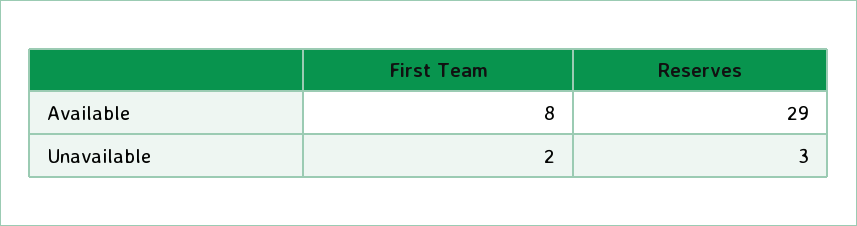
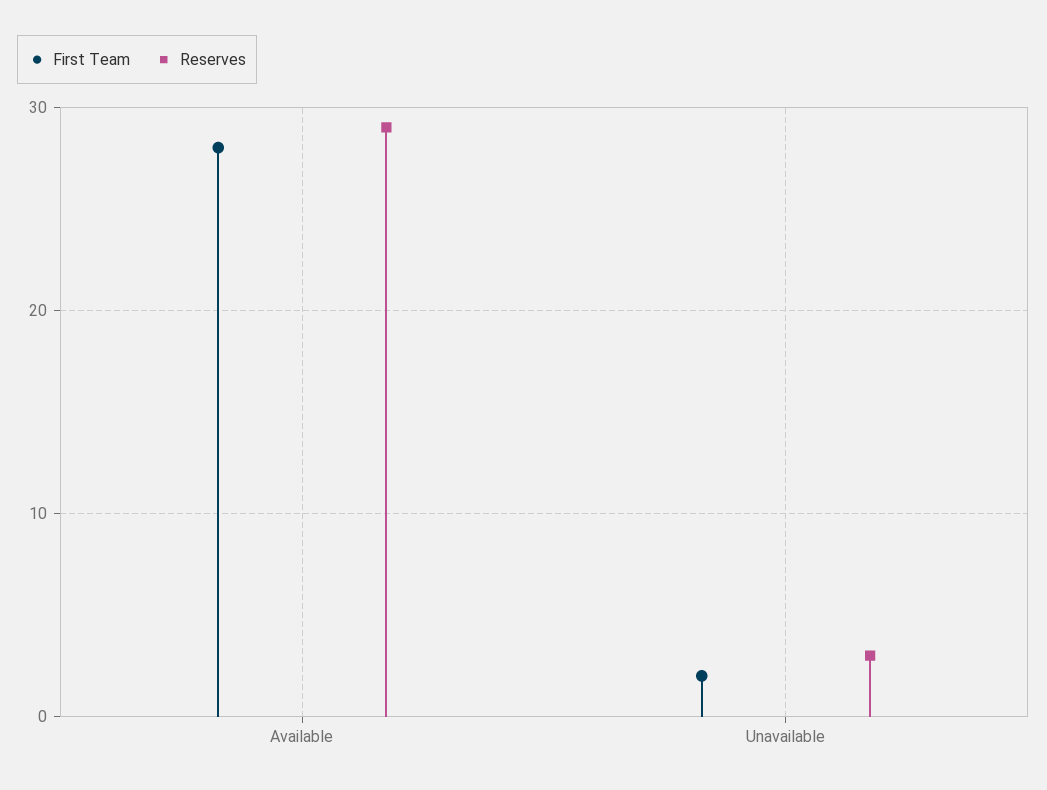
First Team, Available: 8 -> 28

